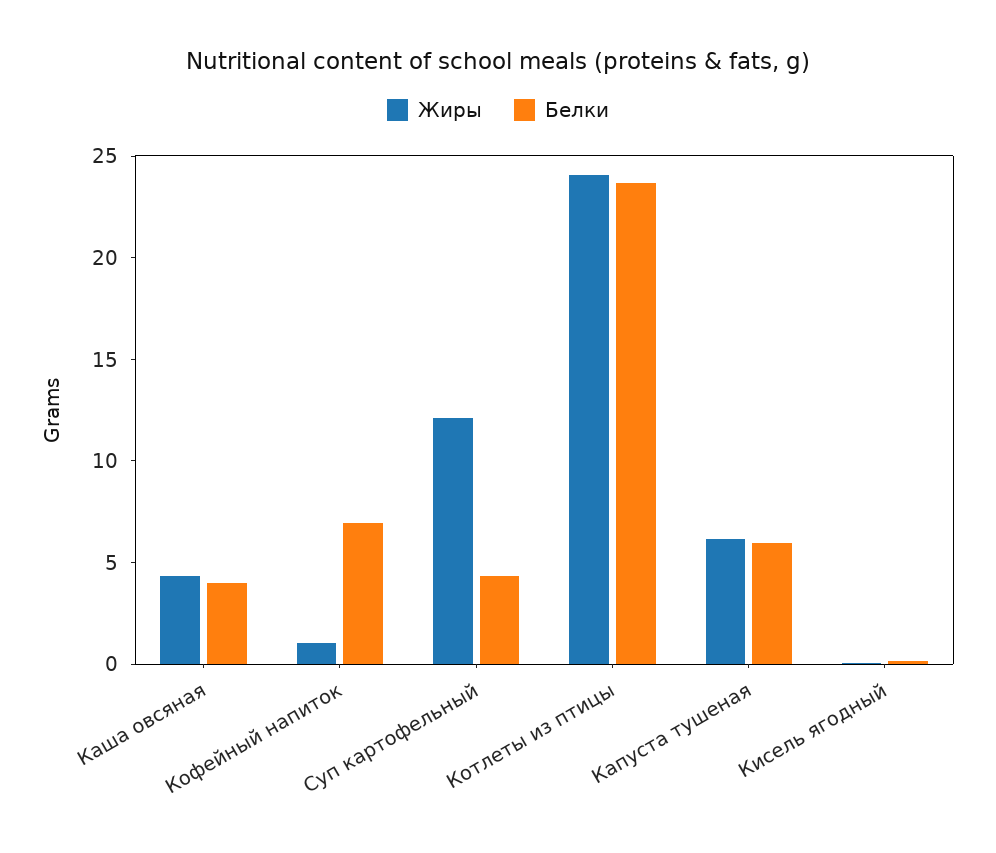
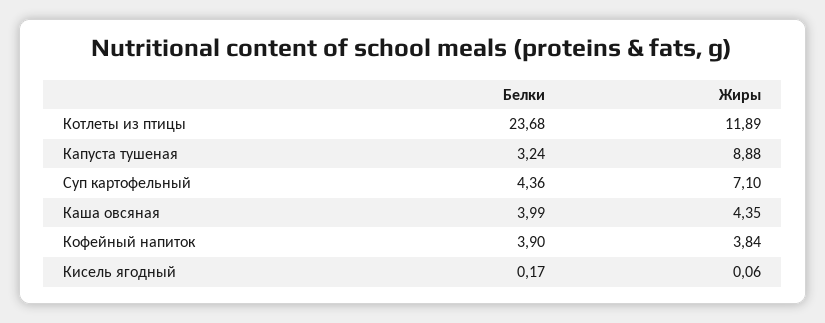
Жиры, Кофейный напиток: 1 -> 3.84
Белки, Кофейный напиток: 7 -> 3.9
Жиры, Суп картофельный: 12 -> 7.1
Жиры, Котлеты из птицы: 24 -> 11.89
Жиры, Капуста тушеная: 6 -> 8.88
Белки, Капуста тушеная: 6 -> 3.24

